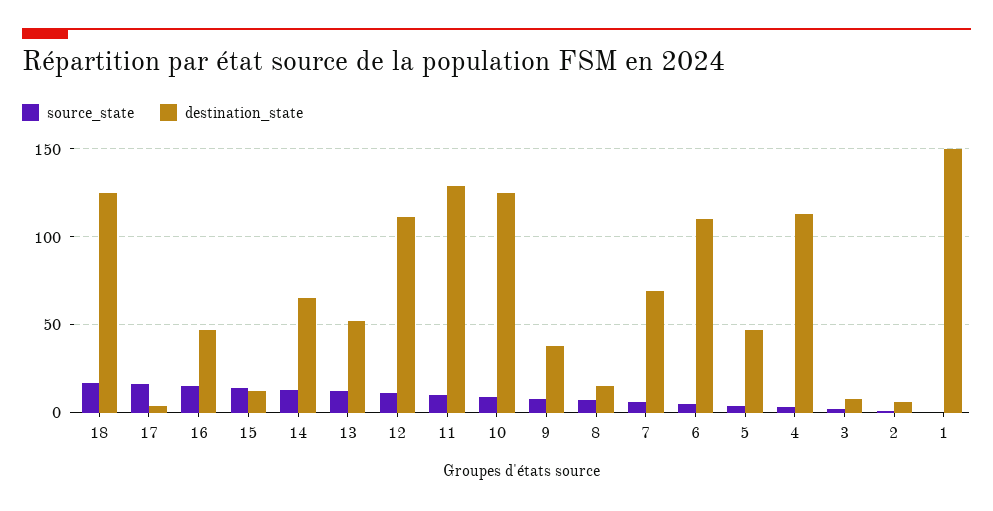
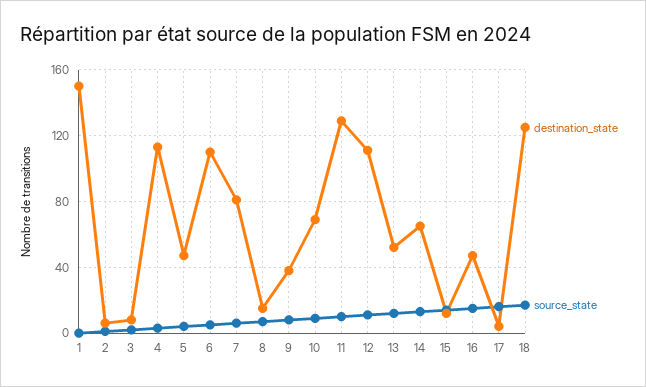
destination_state, 10: 125 -> 70
destination_state, 7: 70 -> 80

